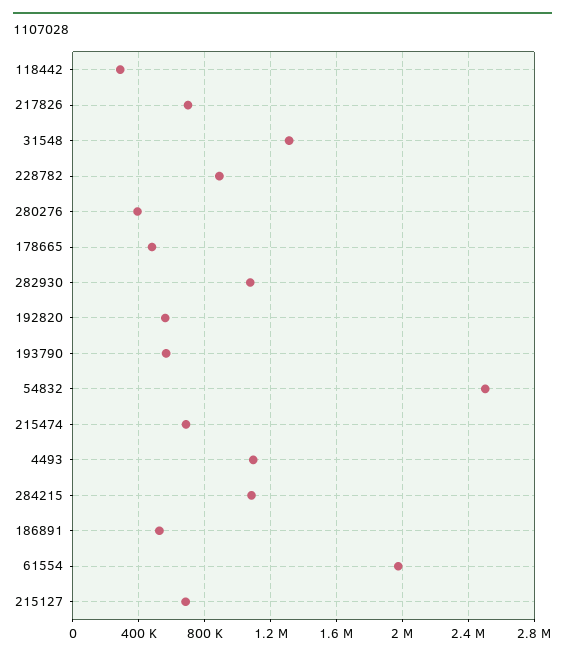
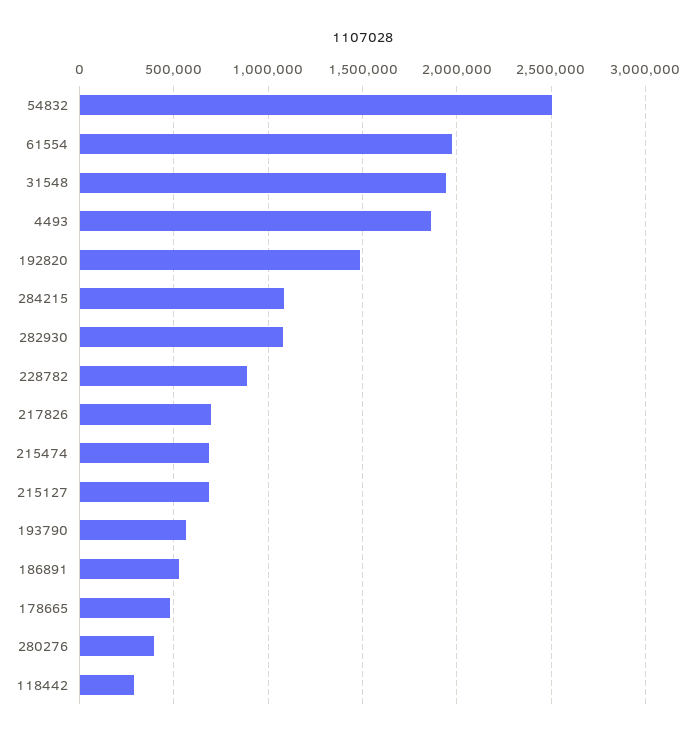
31548: 1300000 -> 1950000
192820: 550000 -> 1500000
4493: 1100000 -> 1850000

